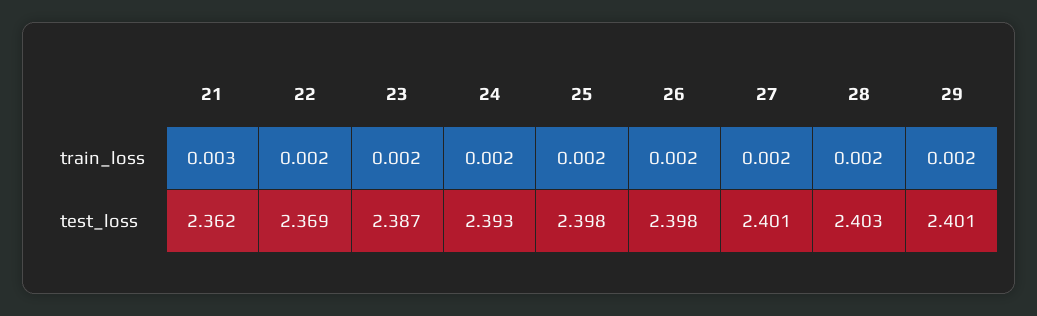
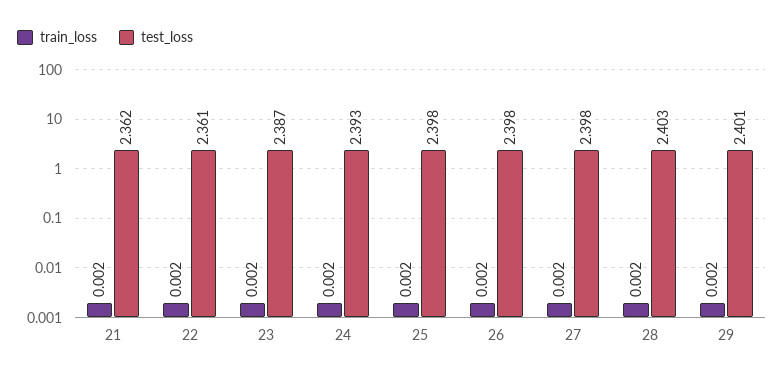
train_loss, 21: 0.003 -> 0.002
test_loss, 22: 2.369 -> 2.361
test_loss, 27: 2.401 -> 2.398

